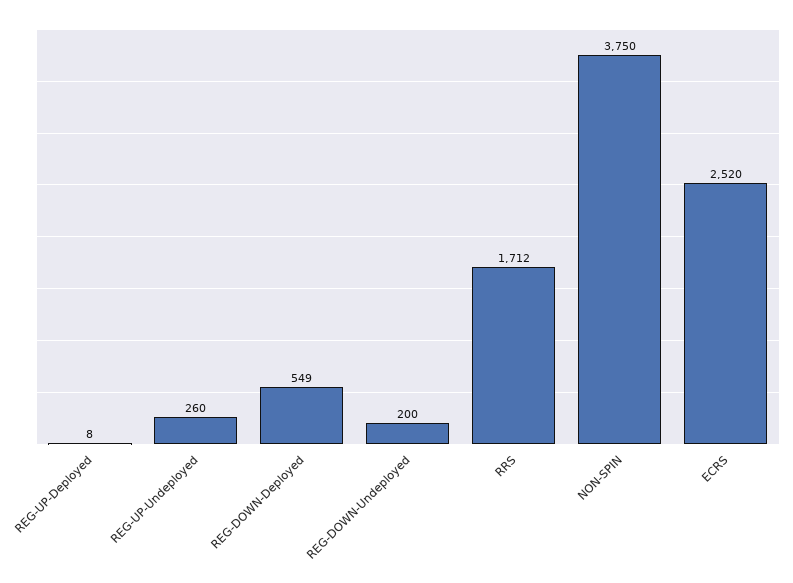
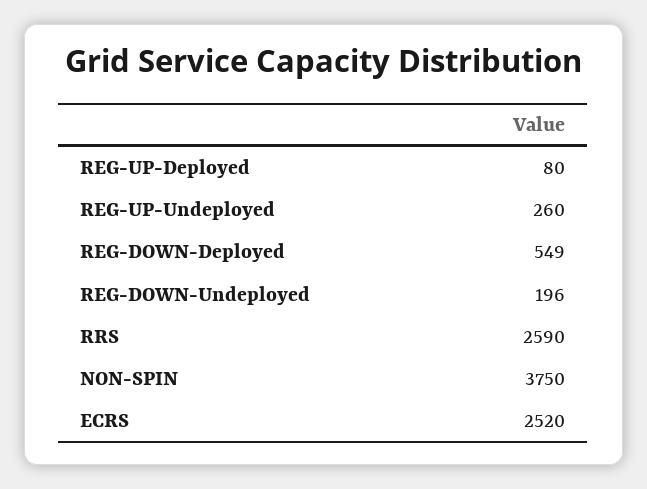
REG-UP-Deployed: 8 -> 80
REG-DOWN-Undeployed: 200 -> 196
RRS: 1712 -> 2590

